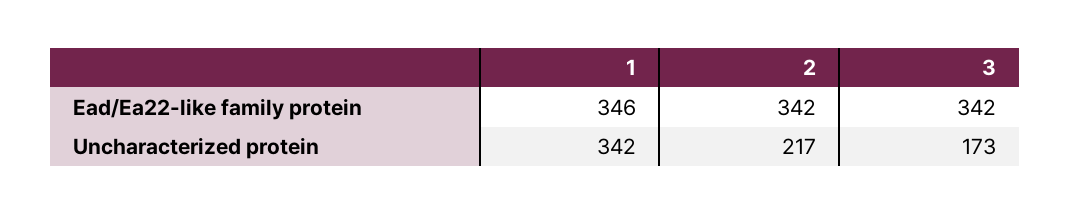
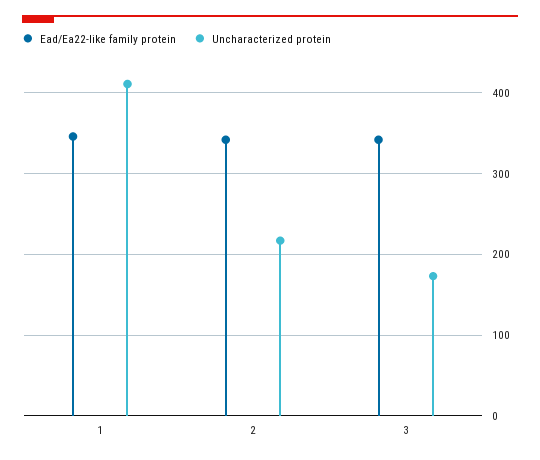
Uncharacterized protein, 1: 342 -> 410

